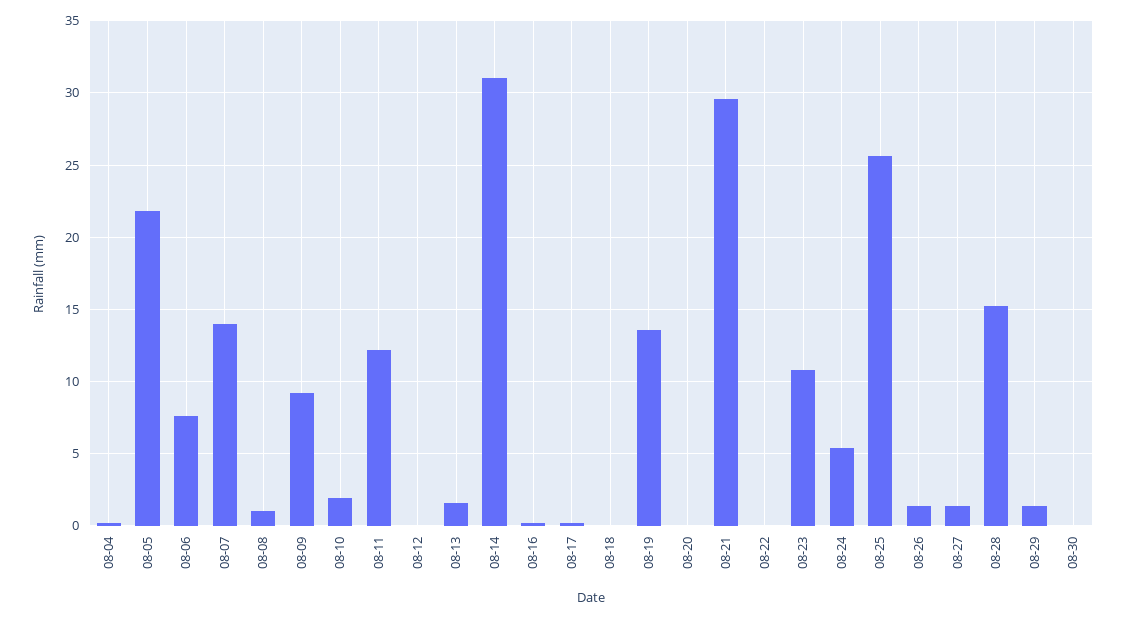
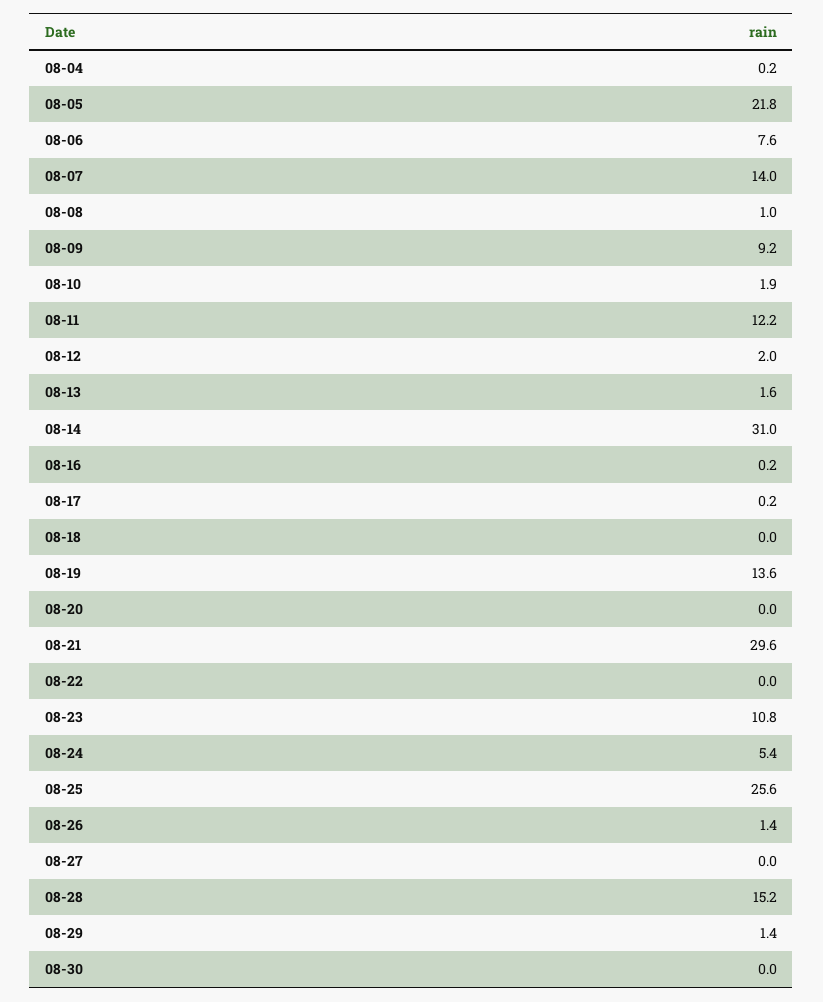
08-12: 0 -> 2
08-27: 1.5 -> 0

